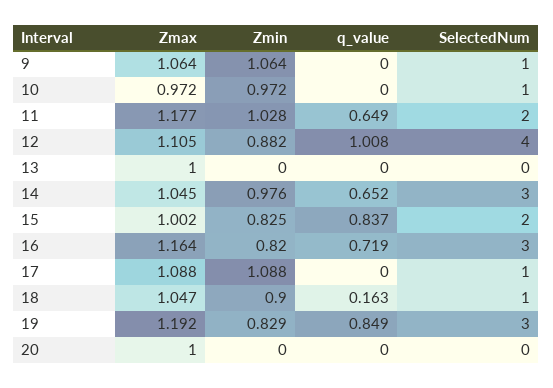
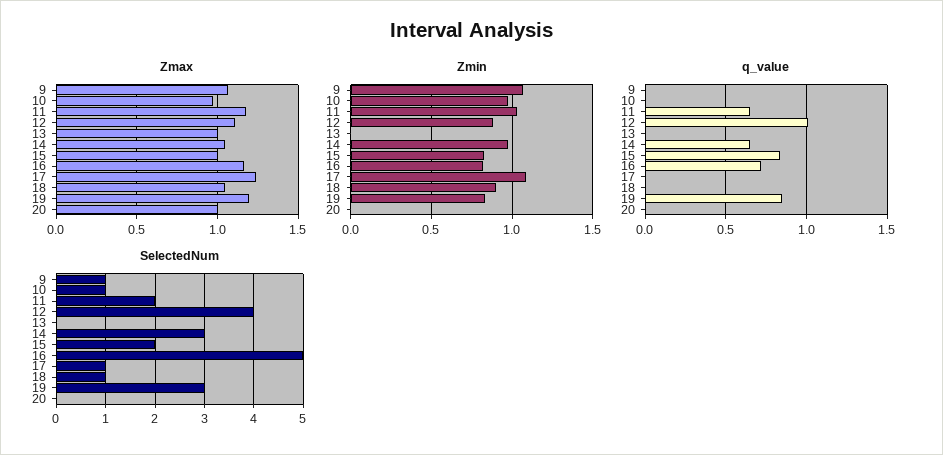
SelectedNum, 16: 3 -> 5
Zmax, 17: 1.088 -> 1.25
q_value, 18: 0.163 -> 0

